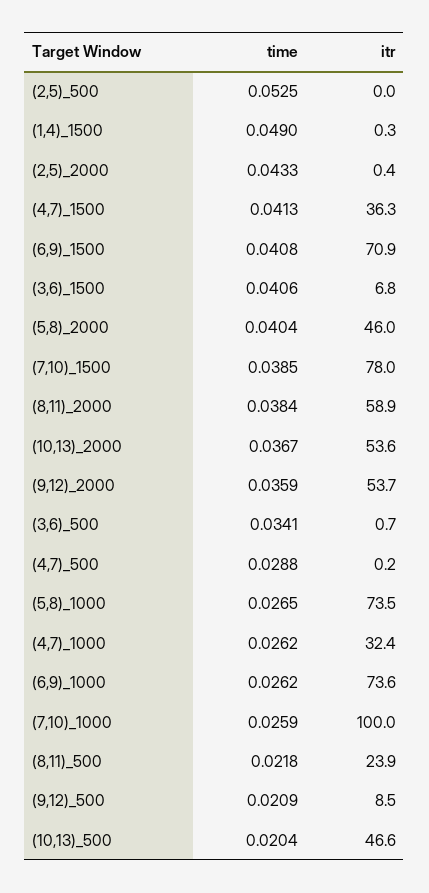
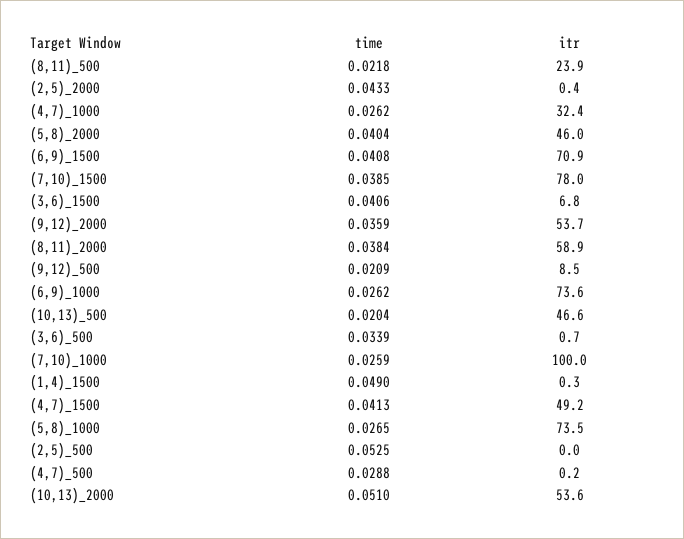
itr, (4,7)_1500: 36.3 -> 49.2
time, (10,13)_2000: 0.0367 -> 0.051
time, (3,6)_500: 0.0341 -> 0.0339

